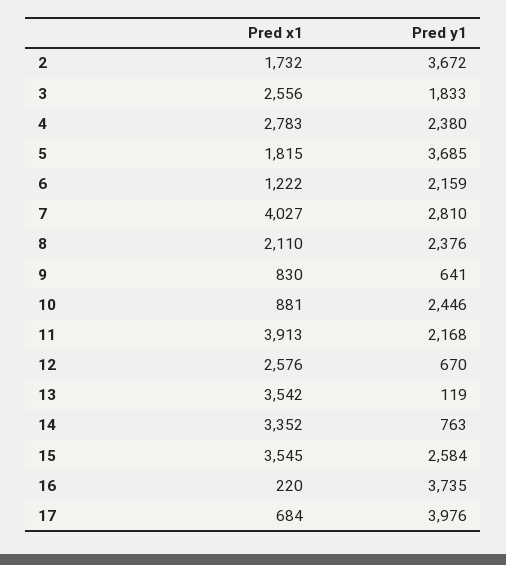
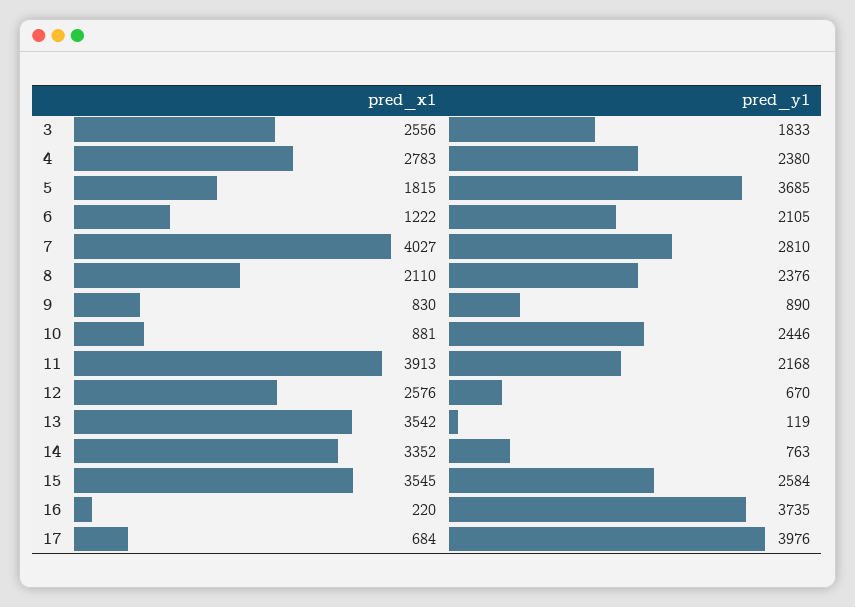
Pred x1, 2: 1732 -> none
Pred y1, 2: 3672 -> none
Pred y1, 6: 2159 -> 2105
Pred y1, 9: 641 -> 890

